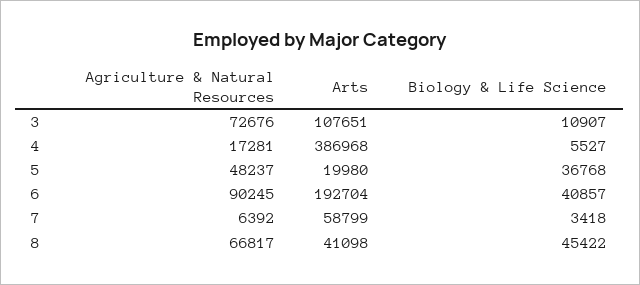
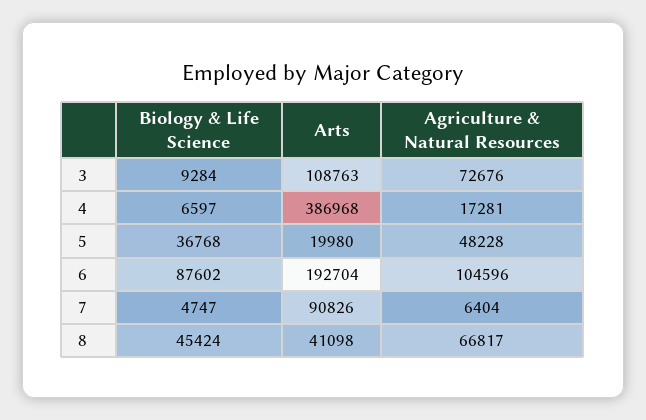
Arts, 3: 107651 -> 108763
Biology & Life Science, 3: 10907 -> 9284
Biology & Life Science, 4: 5527 -> 6597
Agriculture & Natural Resources, 5: 48237 -> 48228
Agriculture & Natural Resources, 6: 90245 -> 104596
Biology & Life Science, 6: 40857 -> 87602
Agriculture & Natural Resources, 7: 6392 -> 6404
Arts, 7: 58799 -> 90826
Biology & Life Science, 7: 3418 -> 4747
Biology & Life Science, 8: 45422 -> 45424

